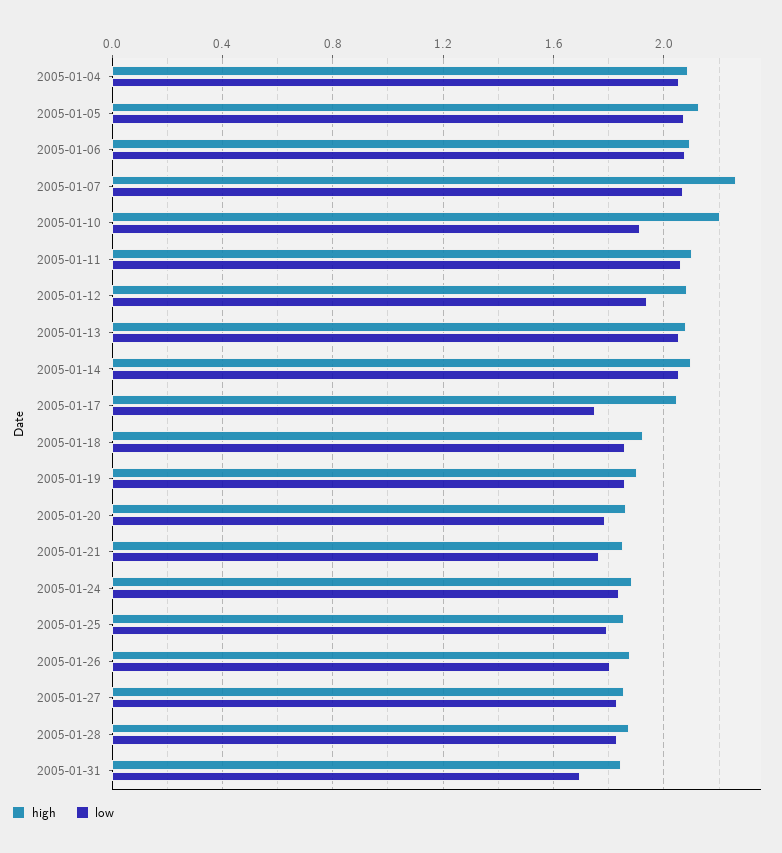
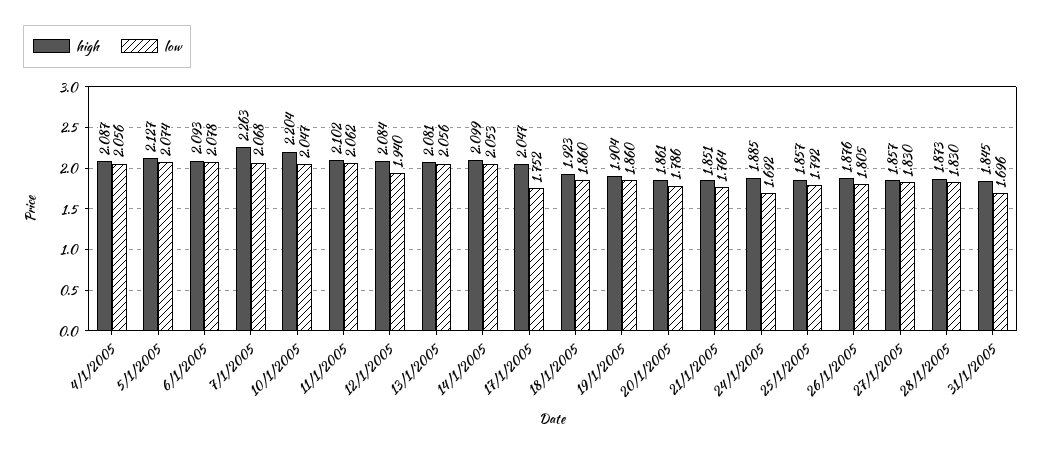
low, 2005-01-10: 1.9 -> 2.047
low, 2005-01-24: 1.85 -> 1.692

